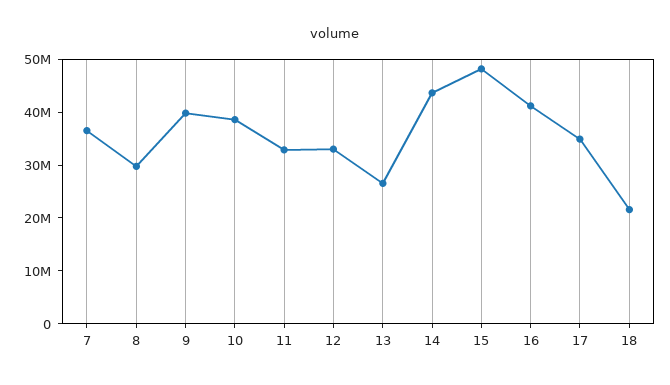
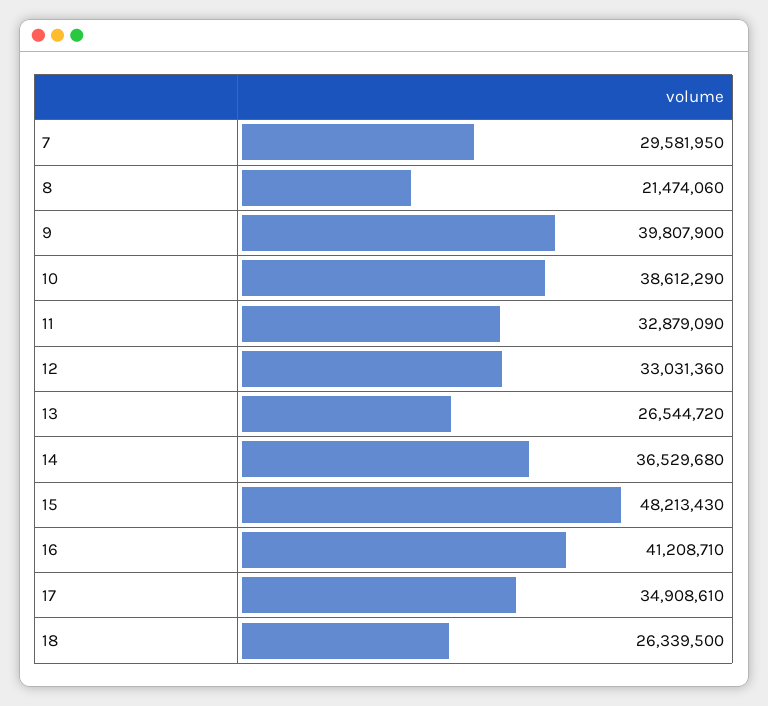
7: 36000000 -> 29581950
8: 30000000 -> 21474060
14: 44000000 -> 36529680
18: 22000000 -> 26339500

